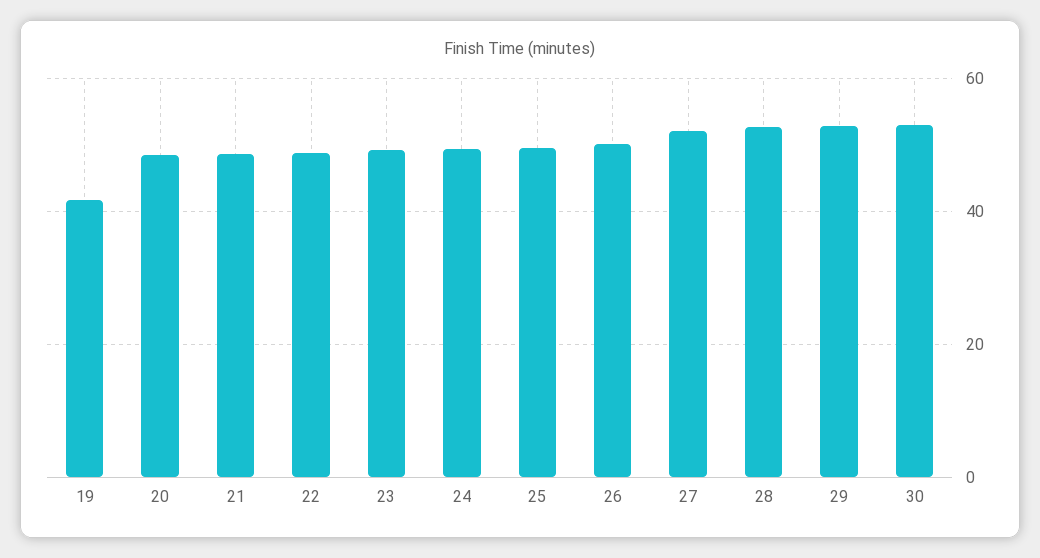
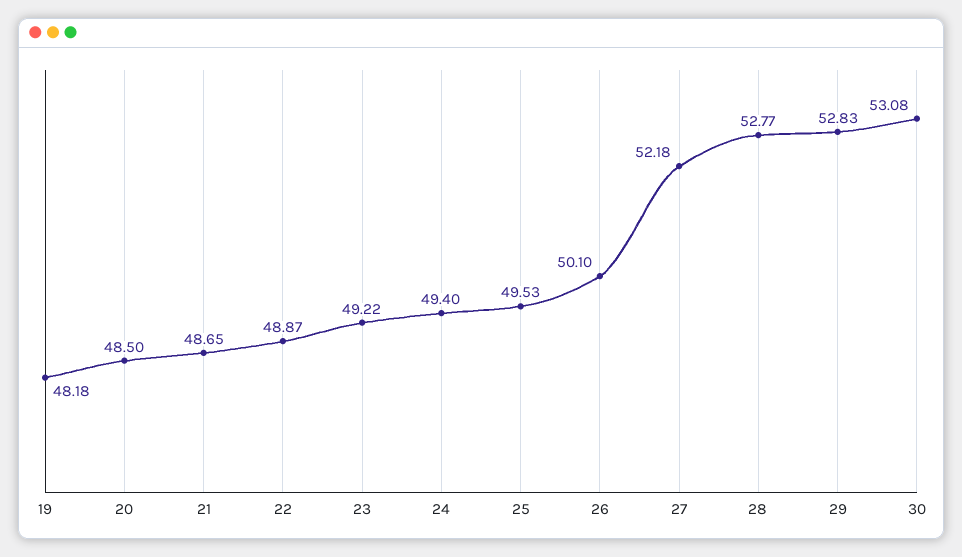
19: 42 -> 48.18

